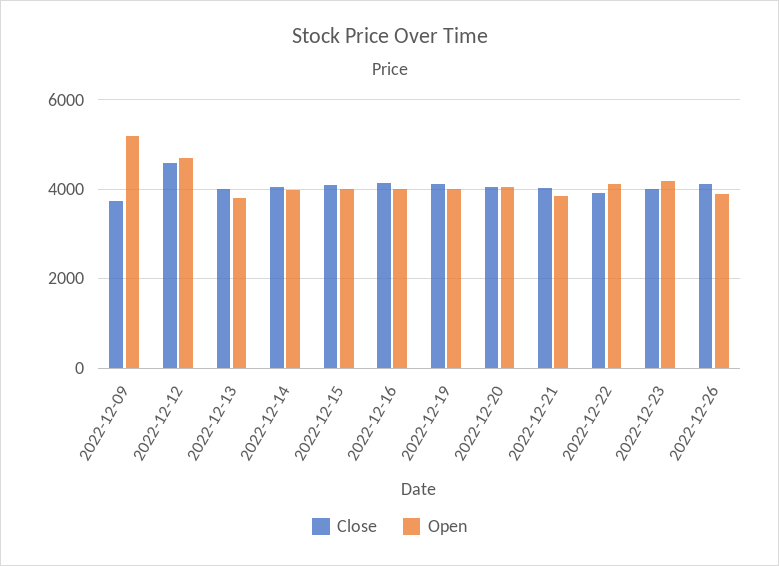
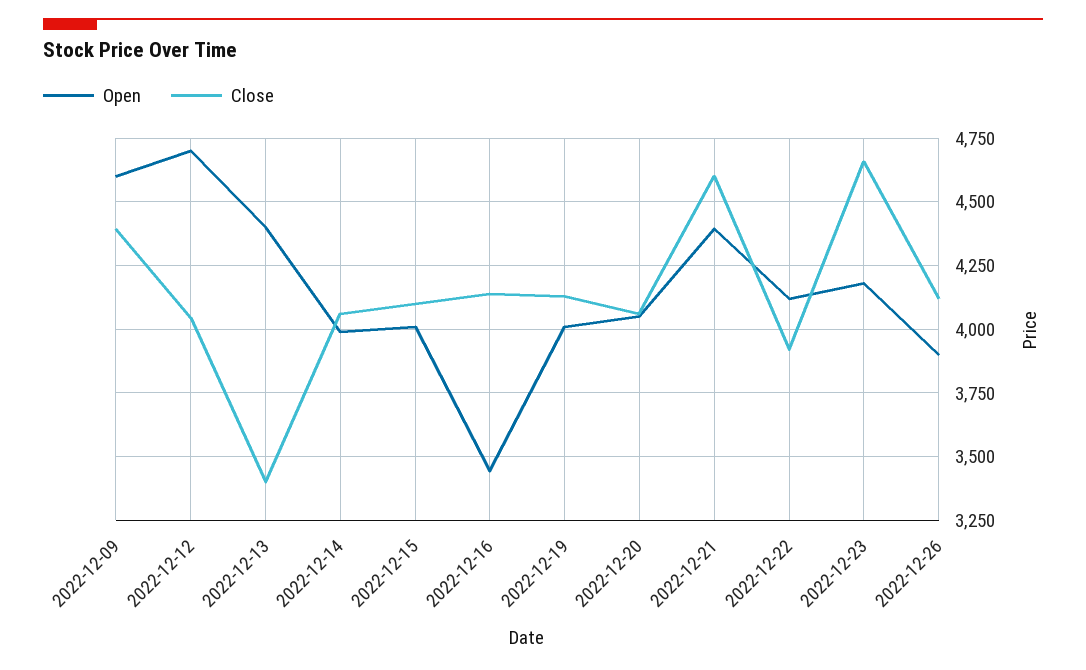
Close, 2022-12-09: 3800 -> 4400
Open, 2022-12-09: 5200 -> 4600
Close, 2022-12-12: 4600 -> 4050
Close, 2022-12-13: 4000 -> 3400
Open, 2022-12-13: 3800 -> 4400
Open, 2022-12-16: 4000 -> 3450
Close, 2022-12-21: 4000 -> 4600
Open, 2022-12-21: 3800 -> 4400
Close, 2022-12-23: 4000 -> 4650

